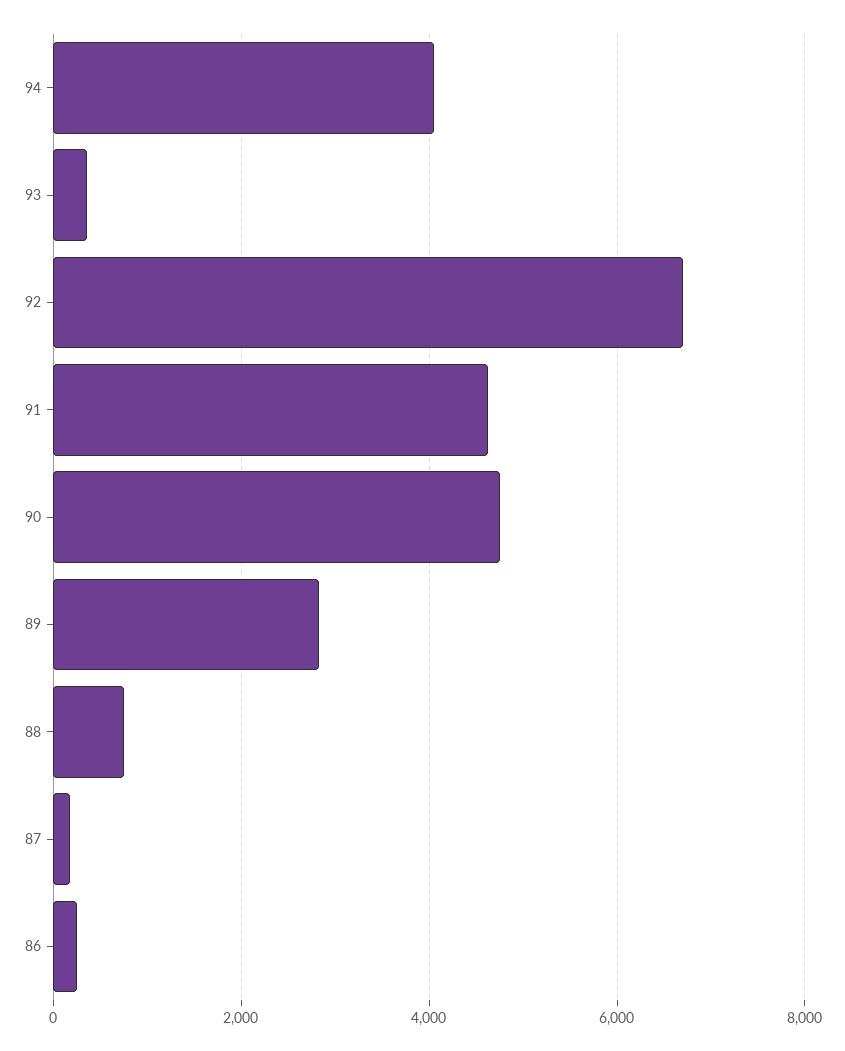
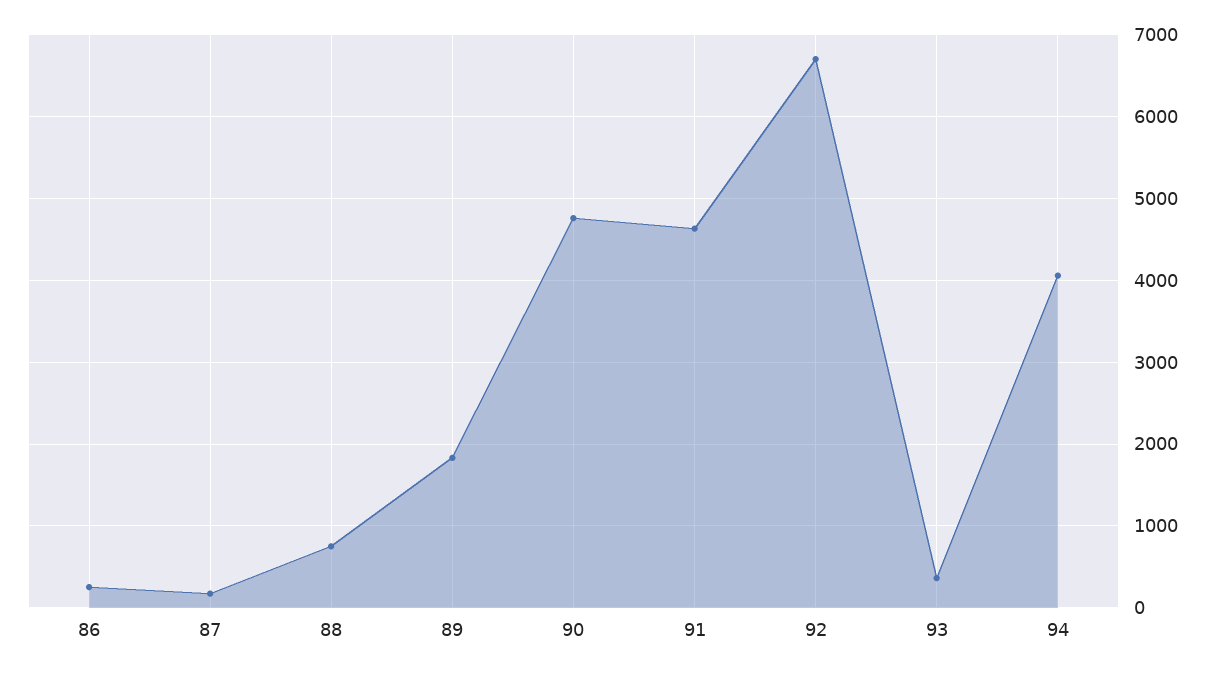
89: 2800 -> 1800

